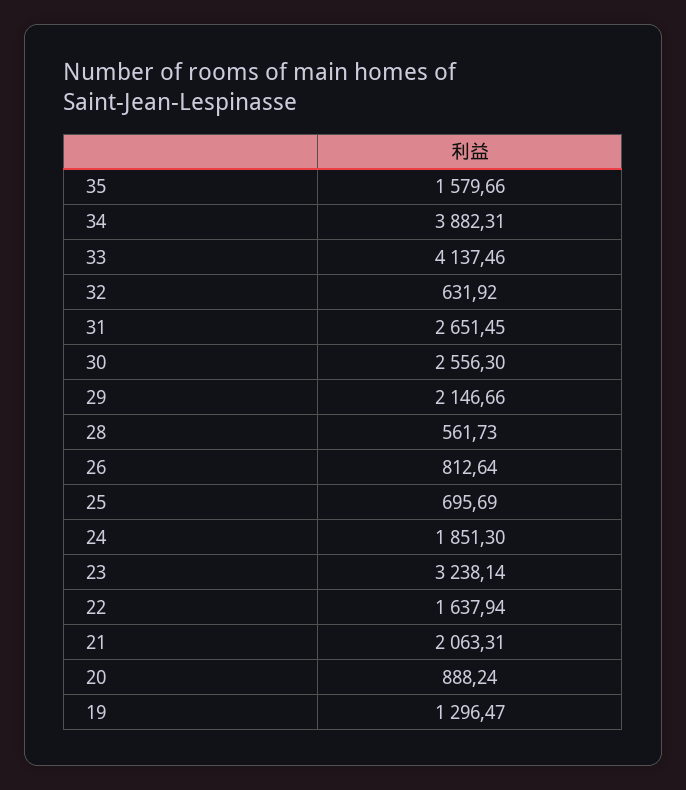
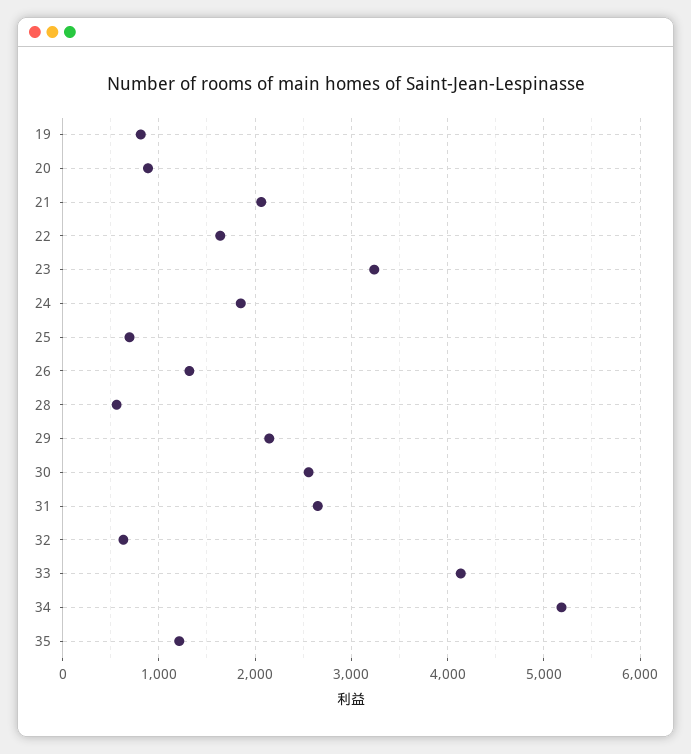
35: 1579.66 -> 1200
34: 3882.31 -> 5200
26: 812.64 -> 1300
19: 1296.47 -> 800

